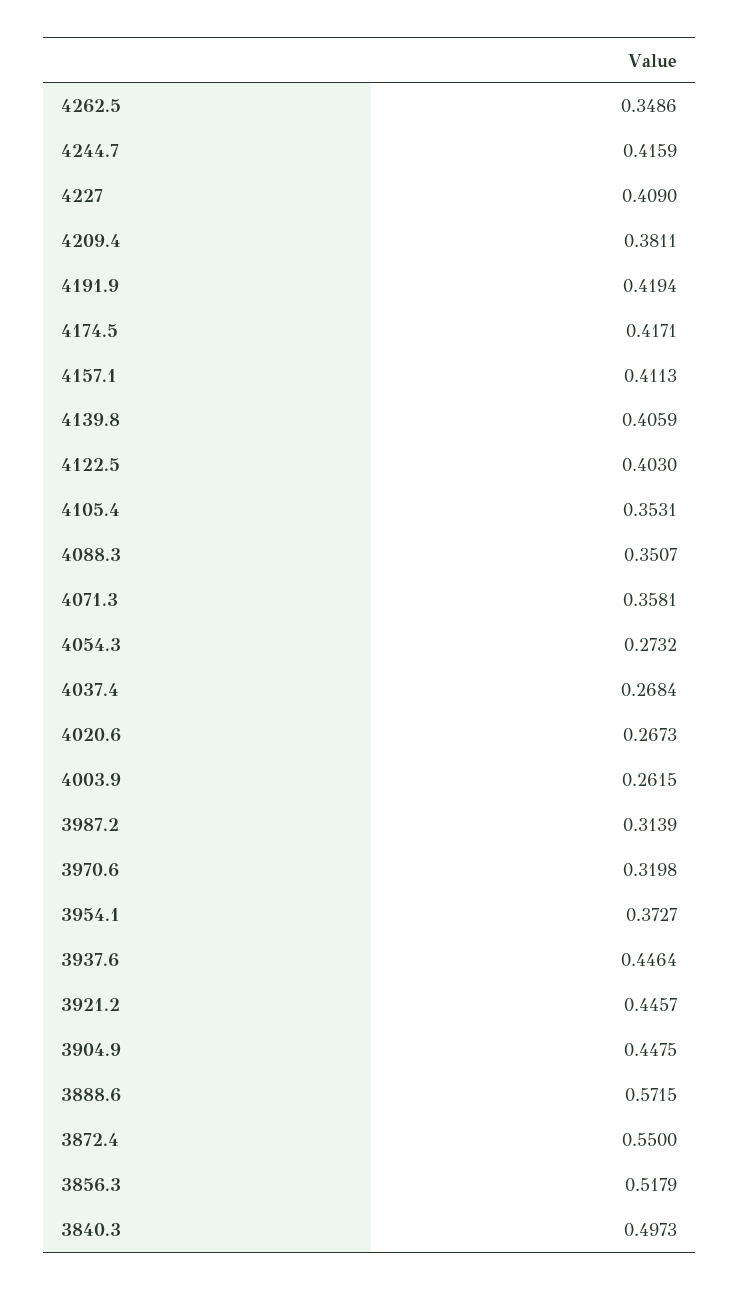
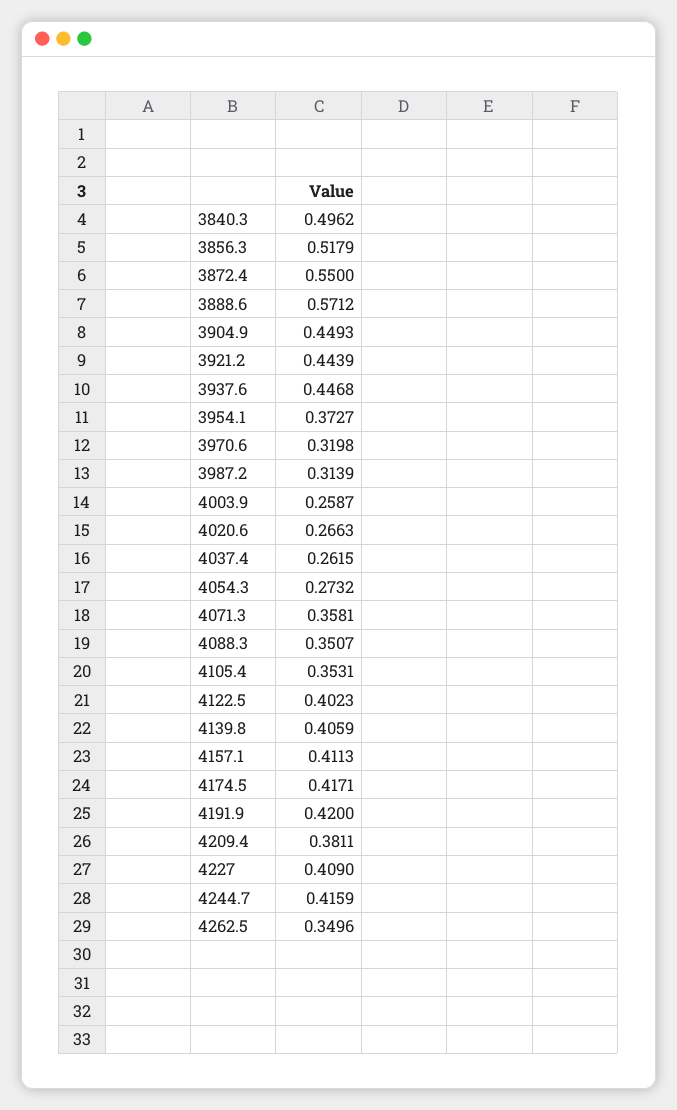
4262.5: 0.3486 -> 0.3496
4191.9: 0.4194 -> 0.42
4122.5: 0.403 -> 0.4023
4037.4: 0.2684 -> 0.2615
4020.6: 0.2673 -> 0.2663
4003.9: 0.2615 -> 0.2587
3937.6: 0.4464 -> 0.4468
3921.2: 0.4457 -> 0.4439
3904.9: 0.4475 -> 0.4493
3888.6: 0.5715 -> 0.5712
3840.3: 0.4973 -> 0.4962

